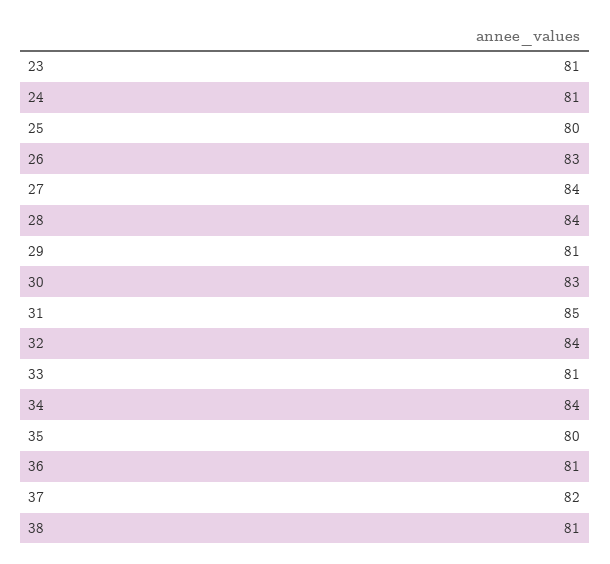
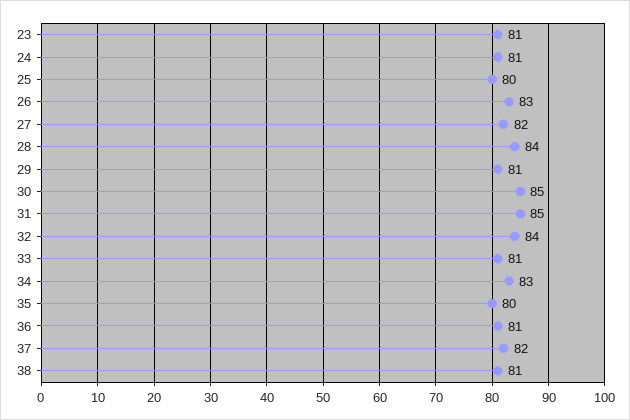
27: 84 -> 82
30: 83 -> 85
34: 84 -> 83

